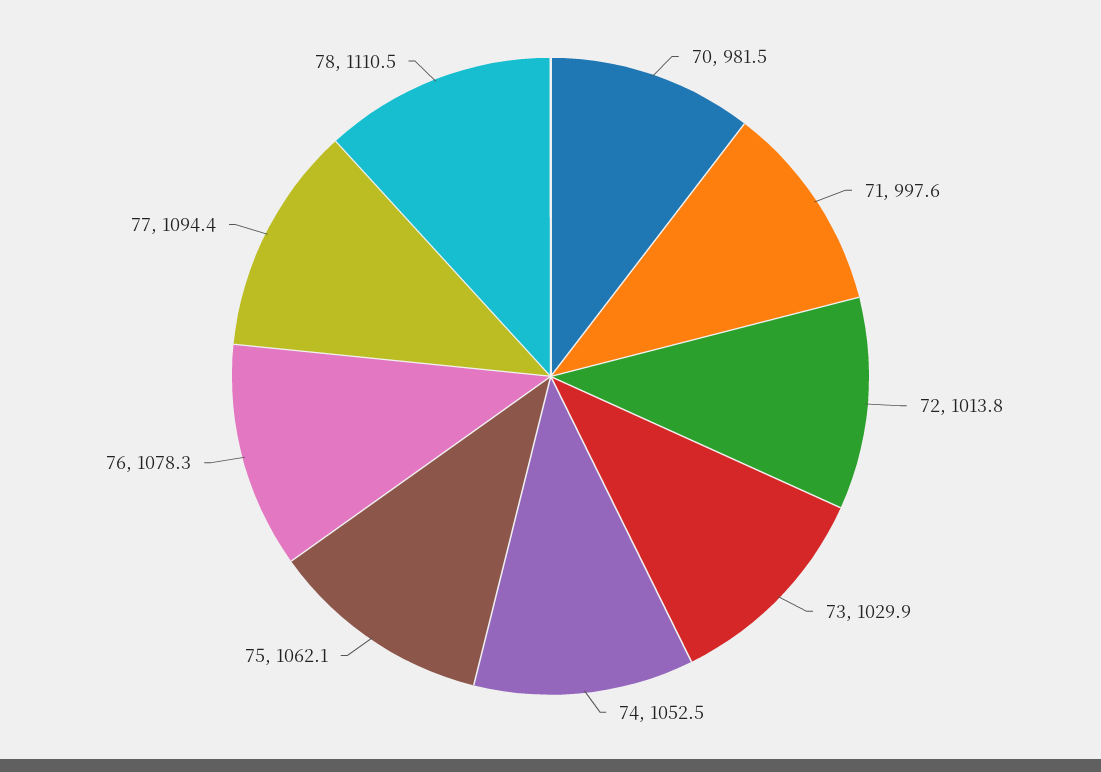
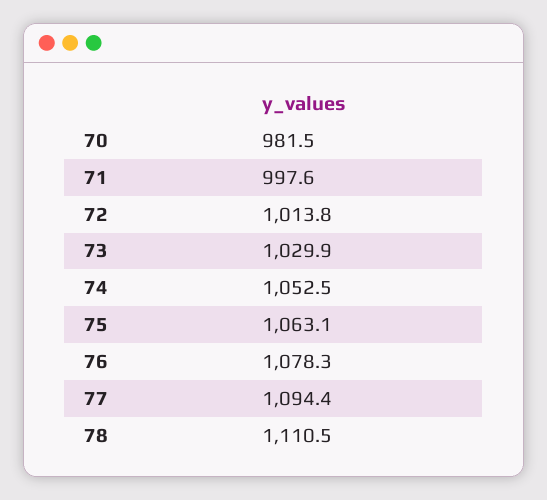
75: 1062.1 -> 1063.1

